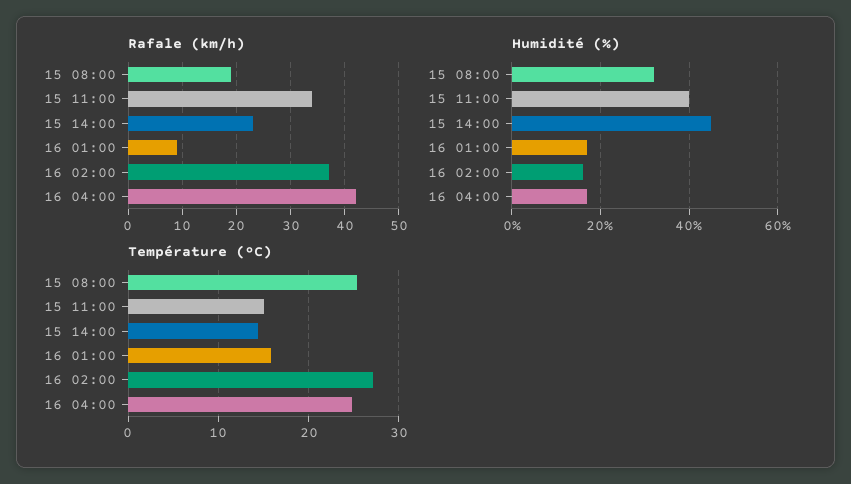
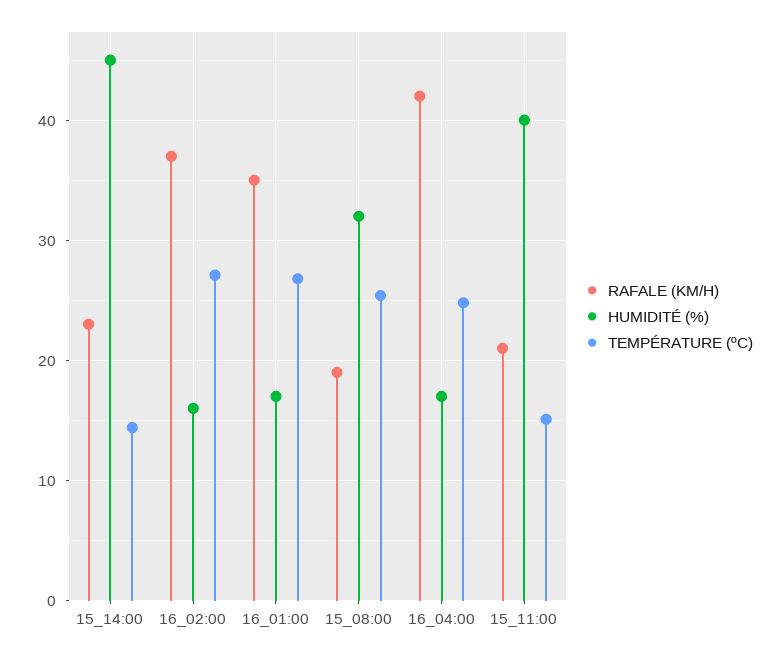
Rafale (km/h), 15 11:00: 35 -> 21
Rafale (km/h), 16 01:00: 10 -> 35
Température (ºC), 16 01:00: 16 -> 27

